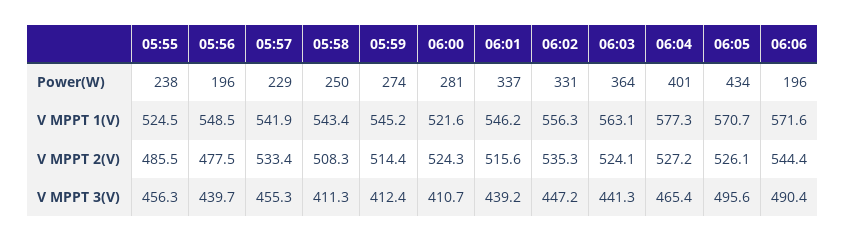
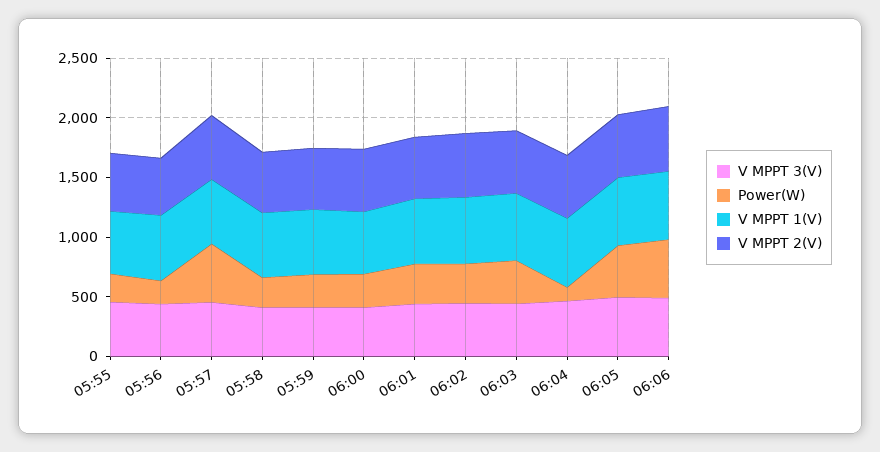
Power(W), 05:57: 229 -> 500
Power(W), 06:04: 401 -> 100
Power(W), 06:06: 196 -> 500

